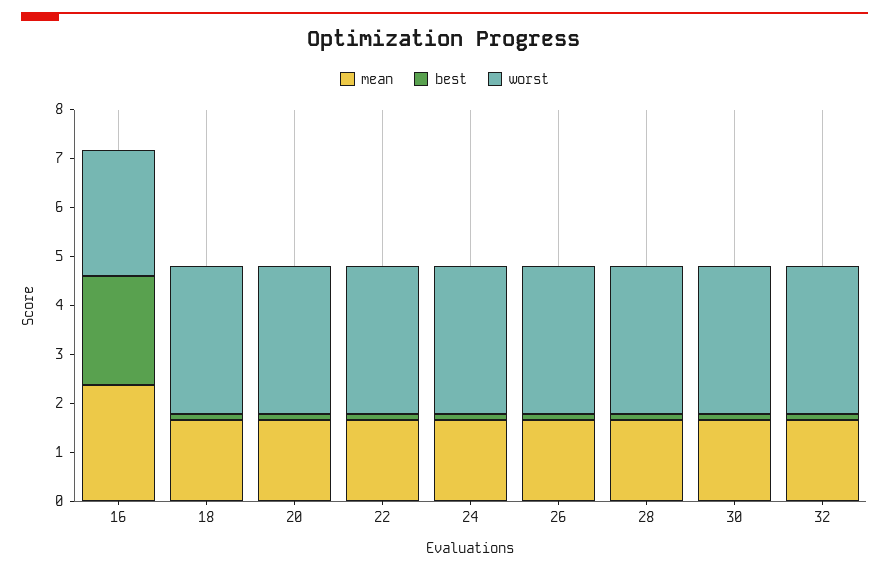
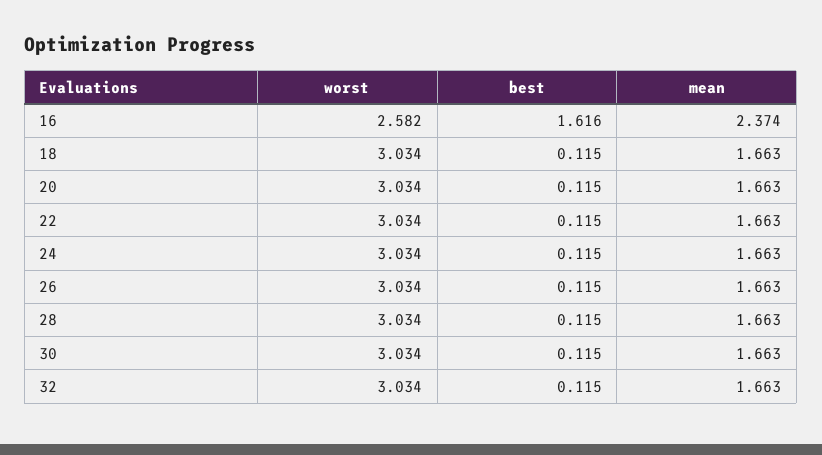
best, 16: 2.2 -> 1.616

